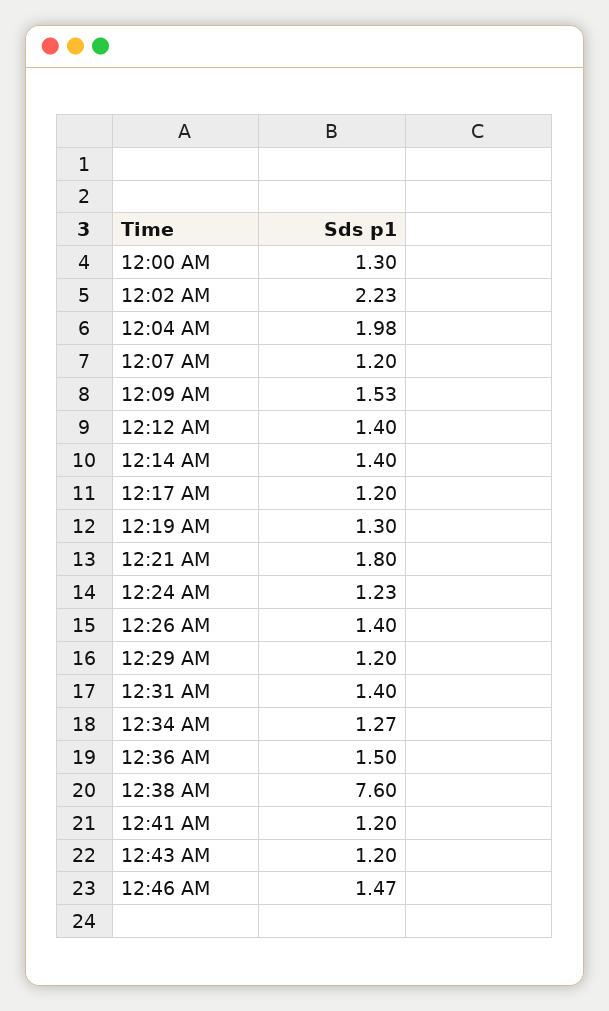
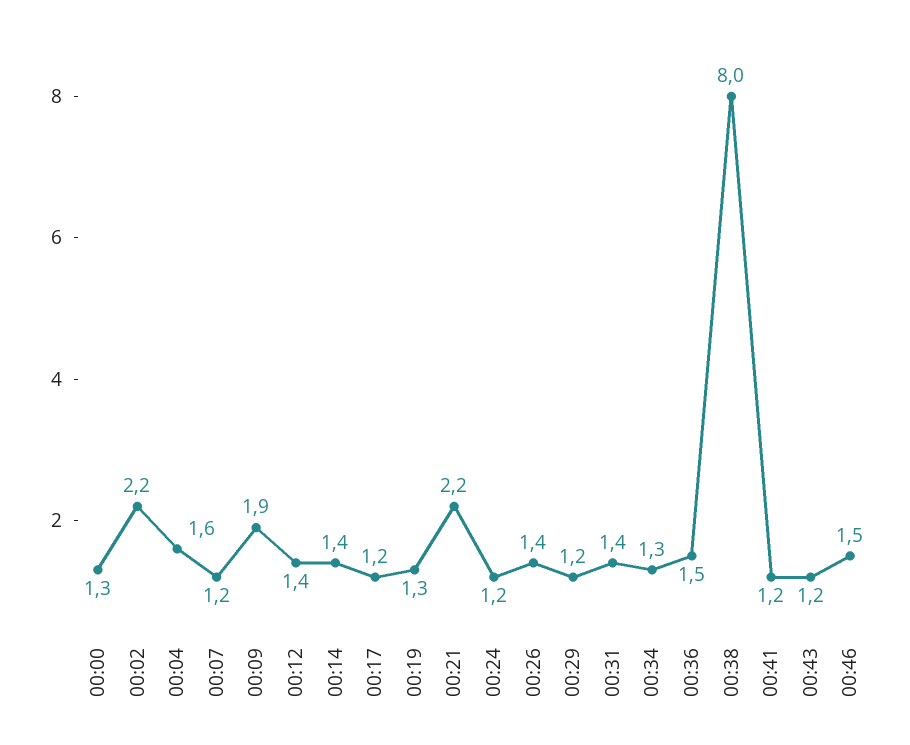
12:04 AM: 1.98 -> 1.6
12:09 AM: 1.53 -> 1.9
12:21 AM: 1.8 -> 2.2
12:38 AM: 7.6 -> 8

